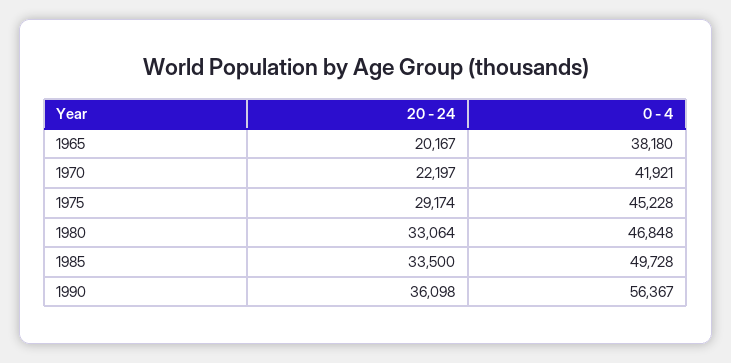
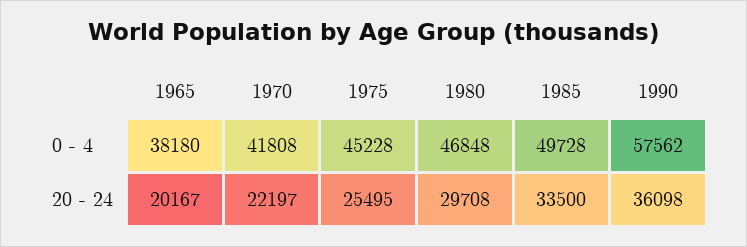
0 - 4, 1970: 41921 -> 41808
20 - 24, 1975: 29174 -> 25495
20 - 24, 1980: 33064 -> 29708
0 - 4, 1990: 56367 -> 57562

